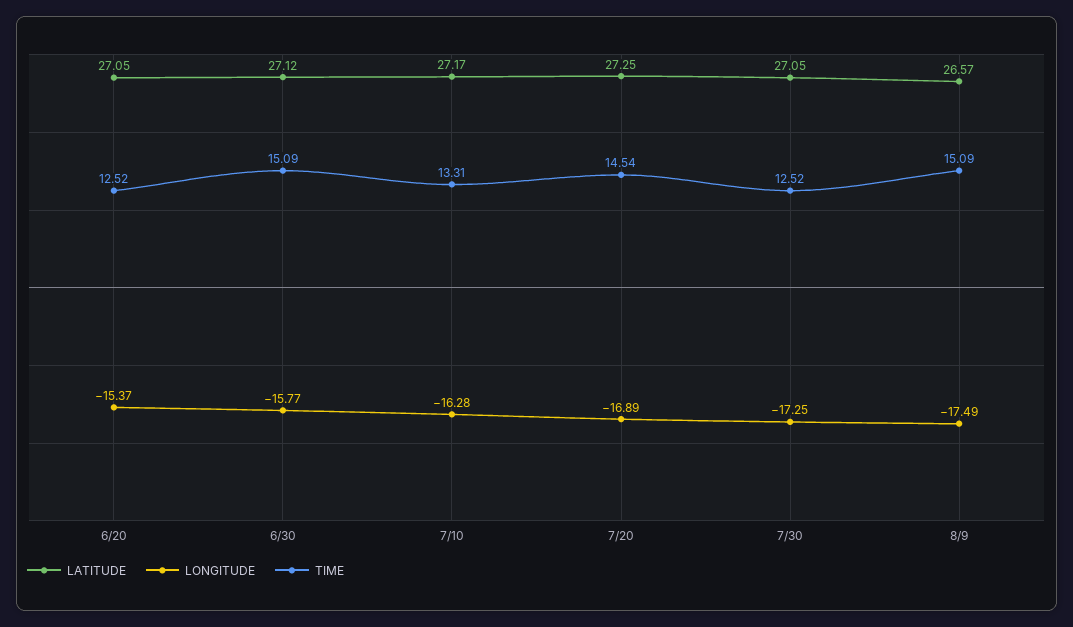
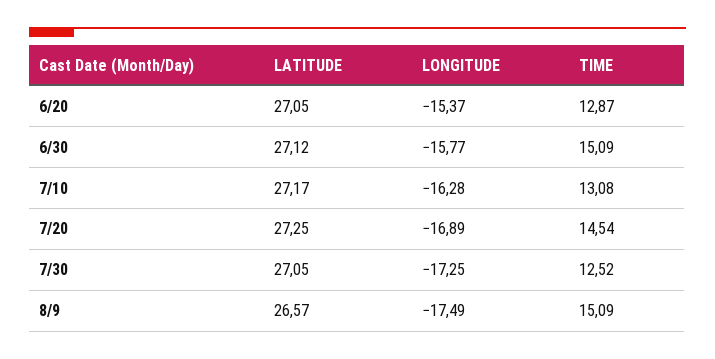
TIME, 6/20: 12.52 -> 12.87
TIME, 7/10: 13.31 -> 13.08

